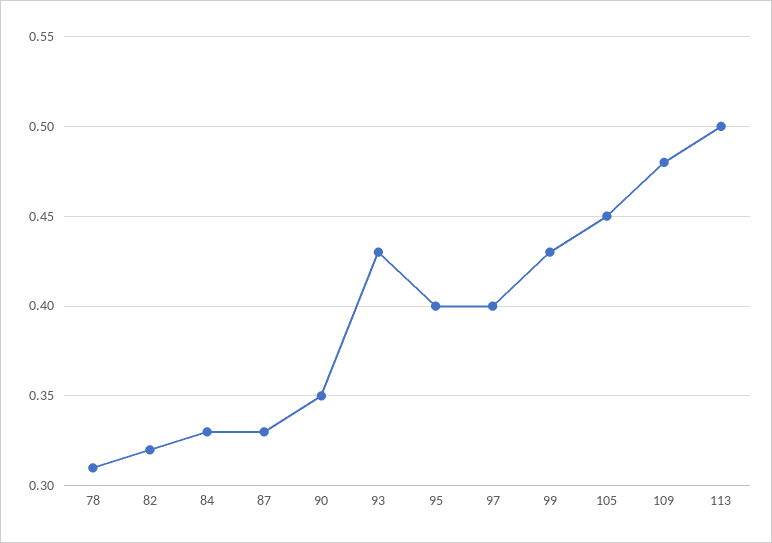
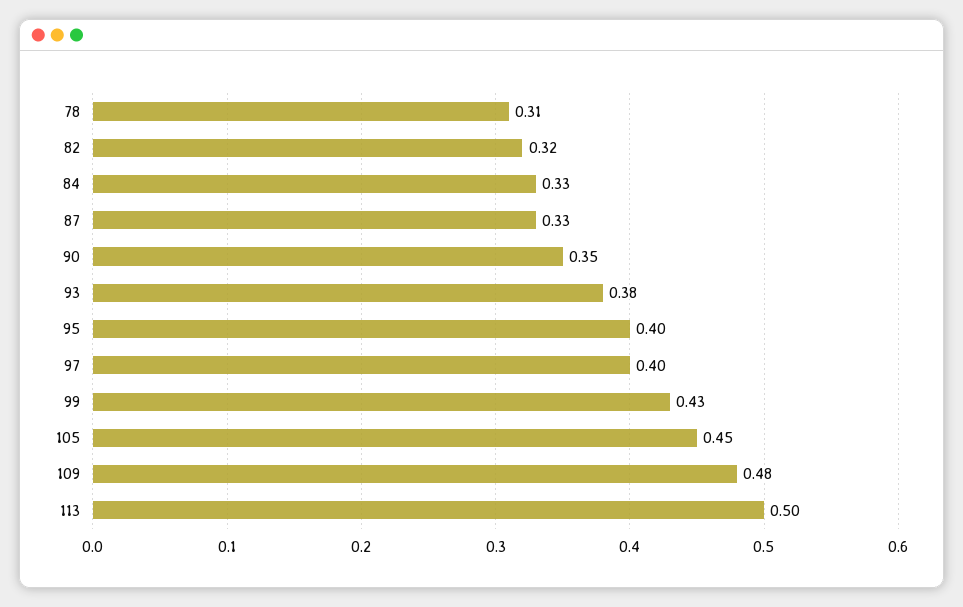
93: 0.43 -> 0.38

